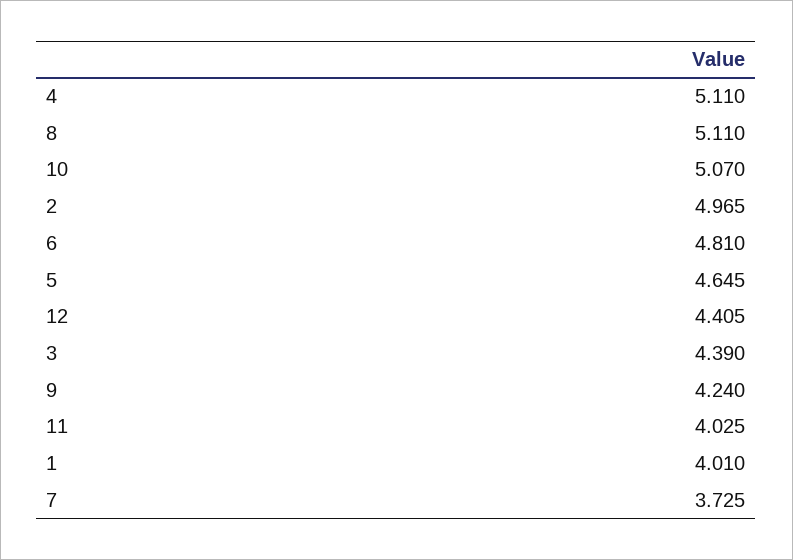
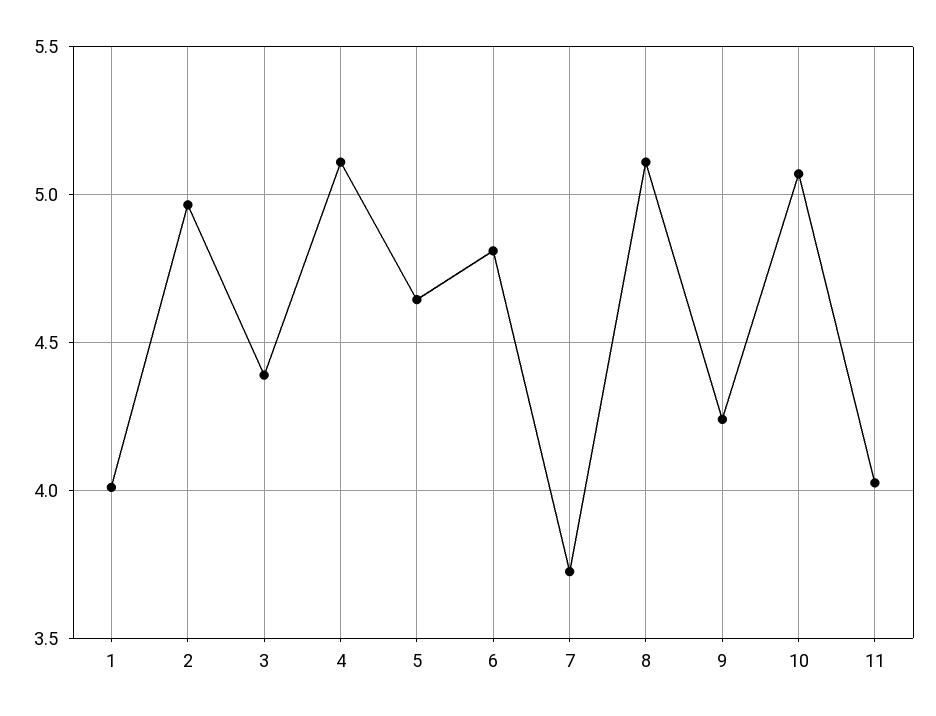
12: 4.405 -> none

